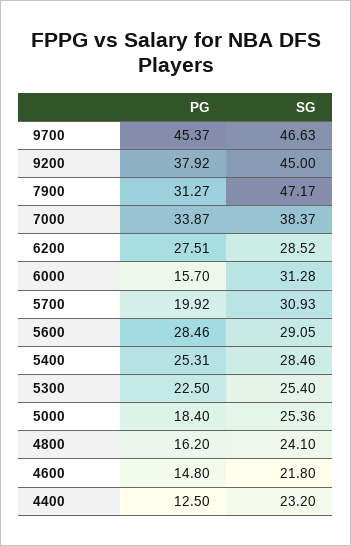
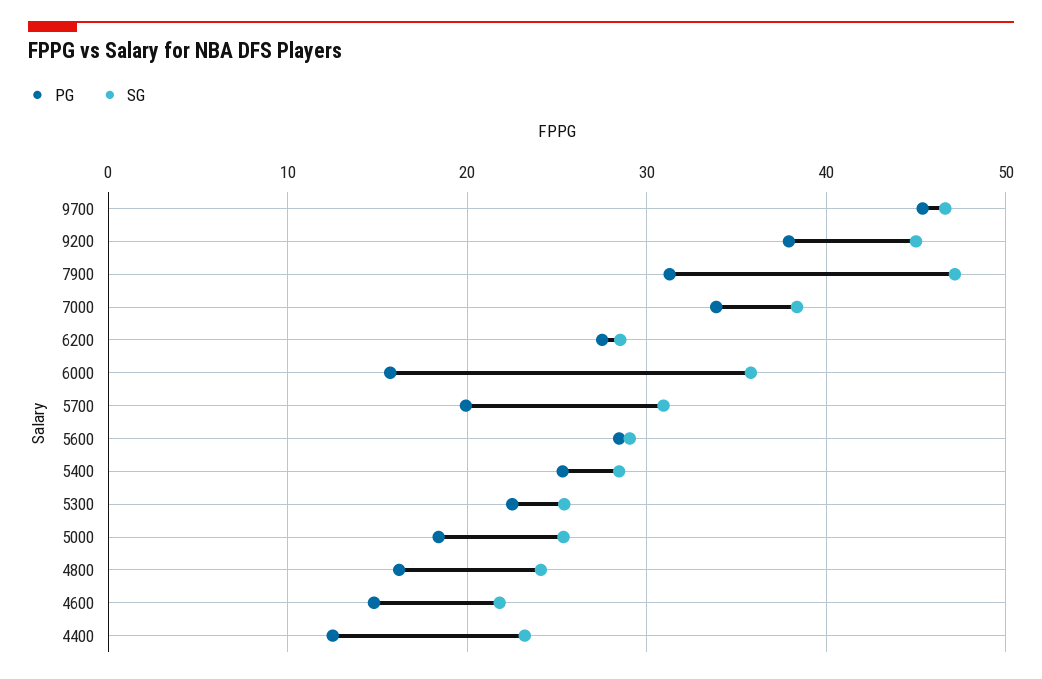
SG, 6000: 31.28 -> 36

